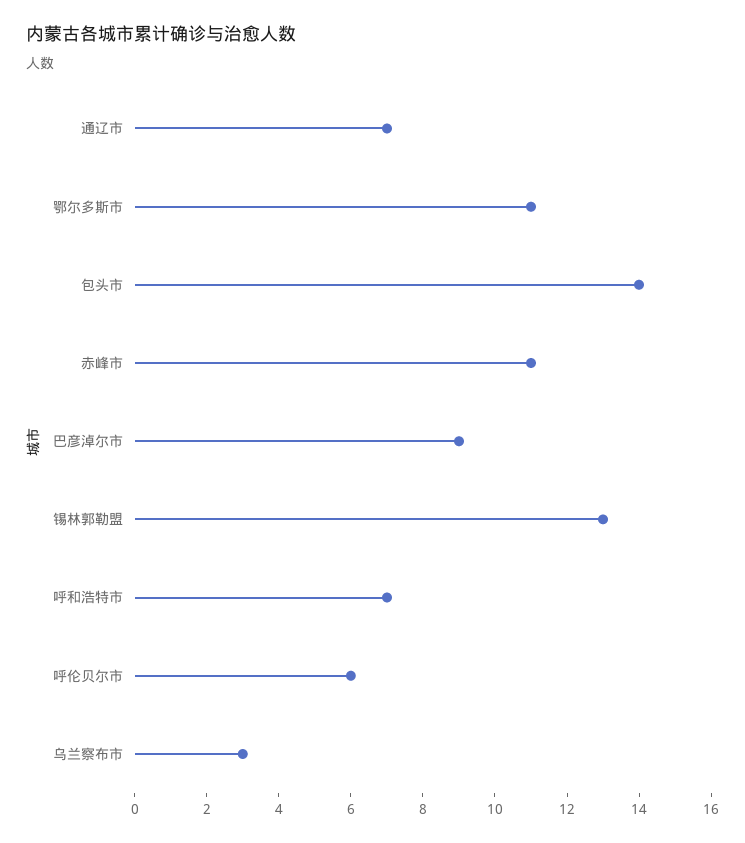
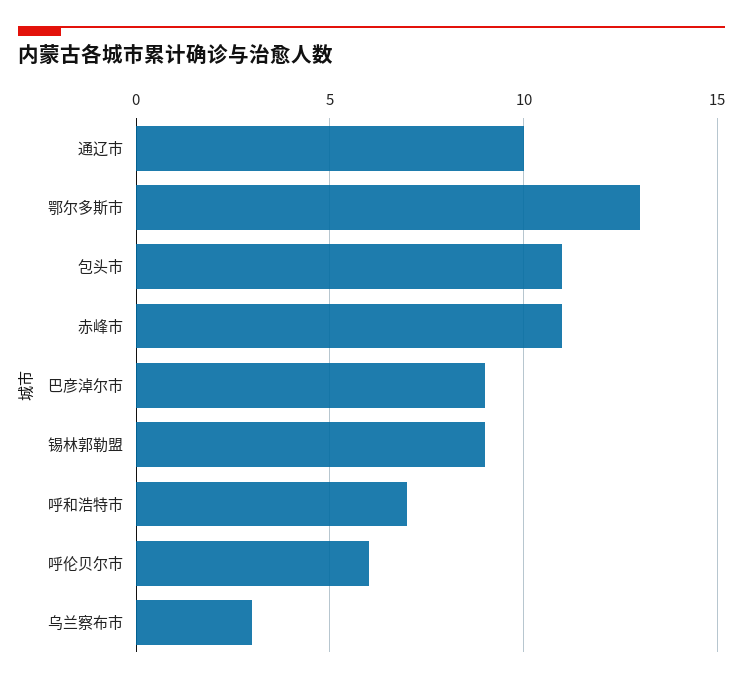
通辽市: 7 -> 10
鄂尔多斯市: 11 -> 13
包头市: 14 -> 11
锡林郭勒盟: 13 -> 9

